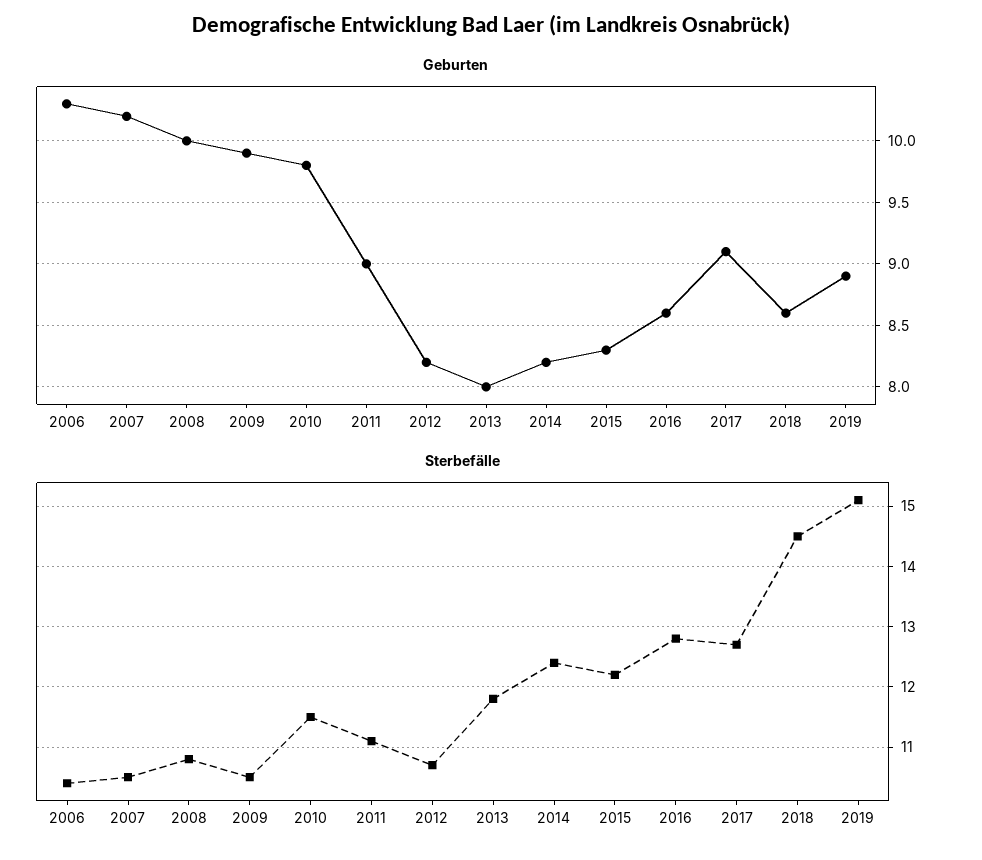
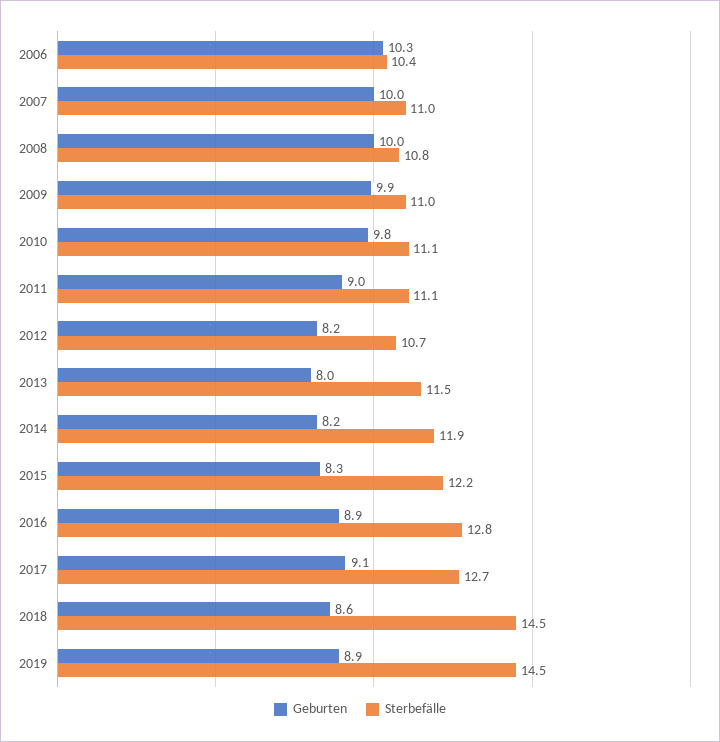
Geburten, 2007: 10.2 -> 10
Geburten, 2016: 8.6 -> 8.9
Sterbefälle, 2007: 10.5 -> 11
Sterbefälle, 2009: 10.5 -> 11
Sterbefälle, 2010: 11.5 -> 11.1
Sterbefälle, 2013: 11.8 -> 11.5
Sterbefälle, 2014: 12.4 -> 11.9
Sterbefälle, 2019: 15.1 -> 14.5

